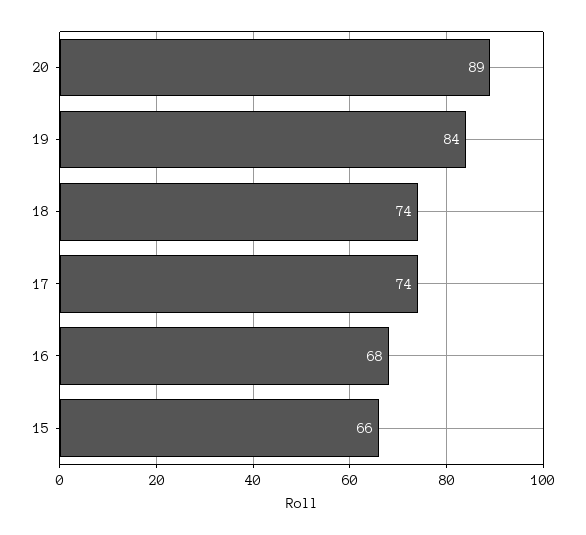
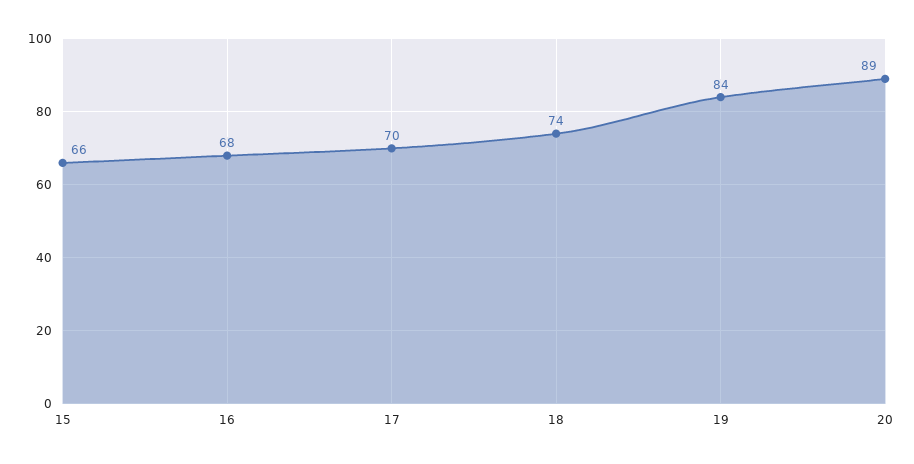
17: 74 -> 70

